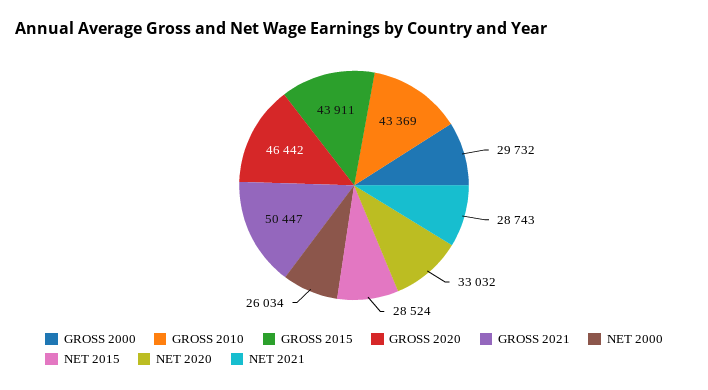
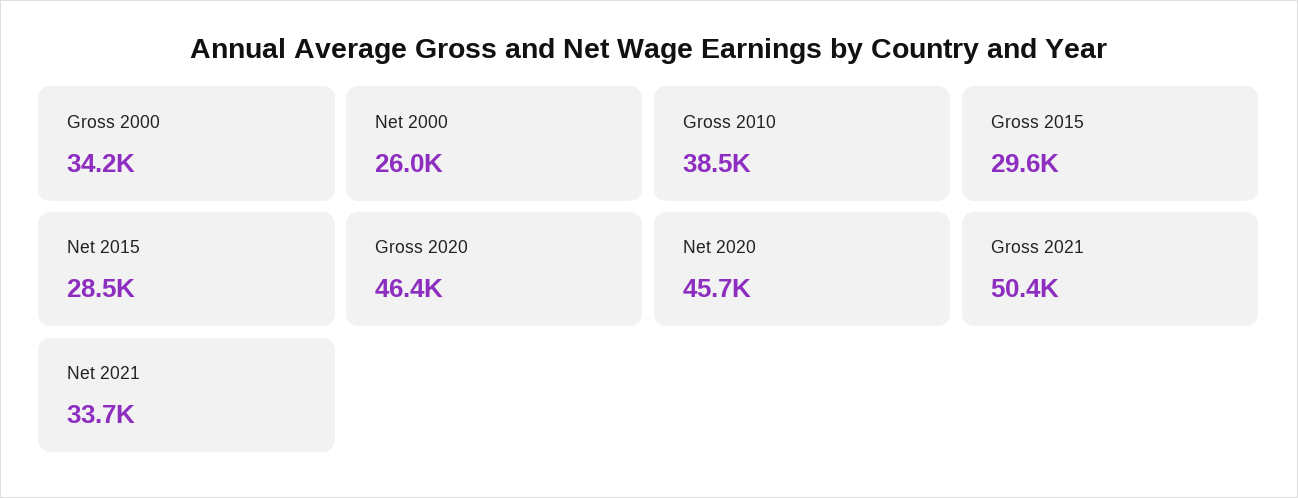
GROSS 2000: 29732 -> 34200
GROSS 2010: 43369 -> 38500
GROSS 2015: 43911 -> 29600
NET 2020: 33032 -> 45700
NET 2021: 28743 -> 33700

